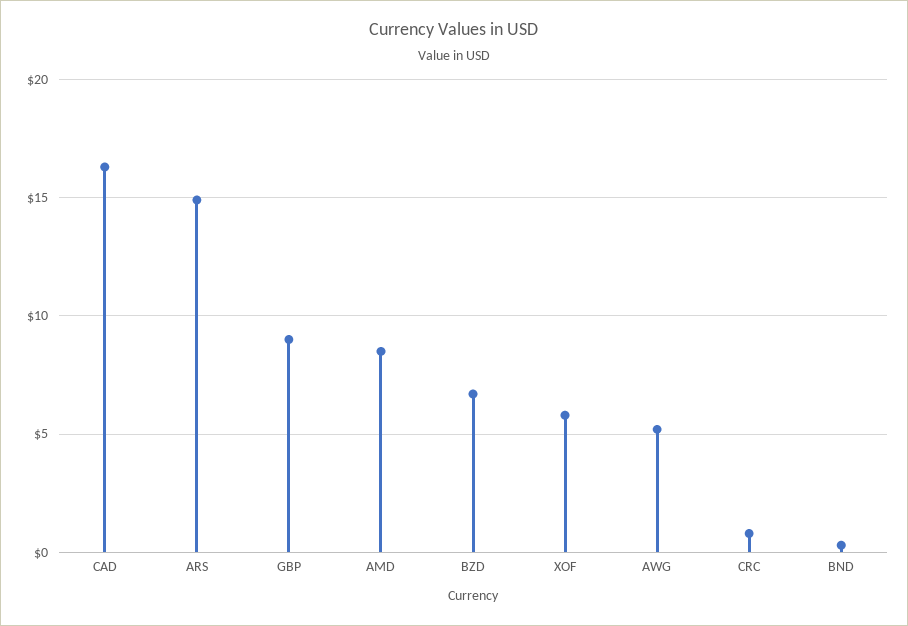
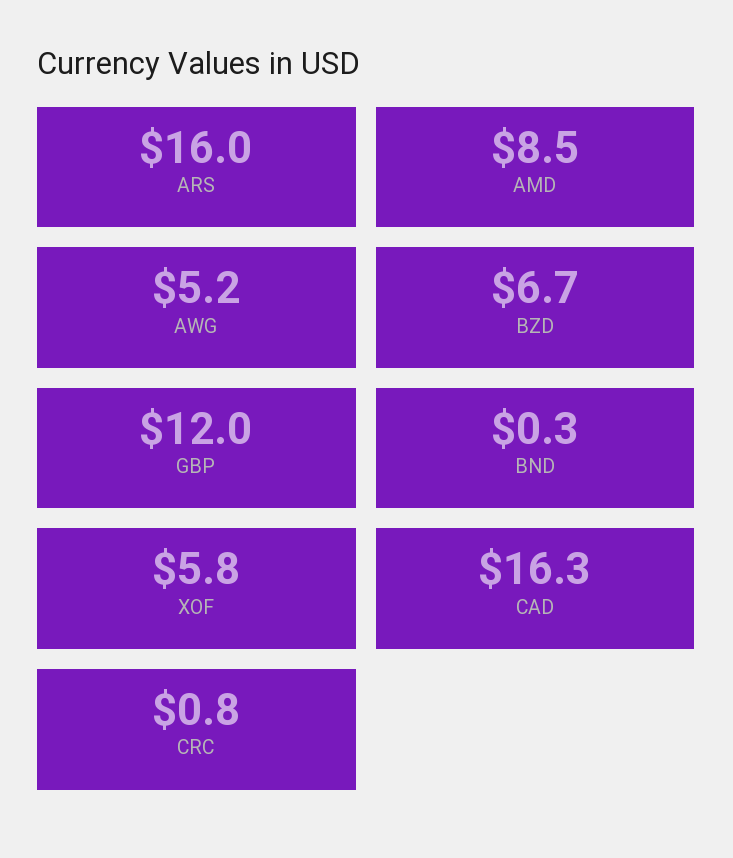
ARS: 15 -> 16
GBP: 9 -> 12

